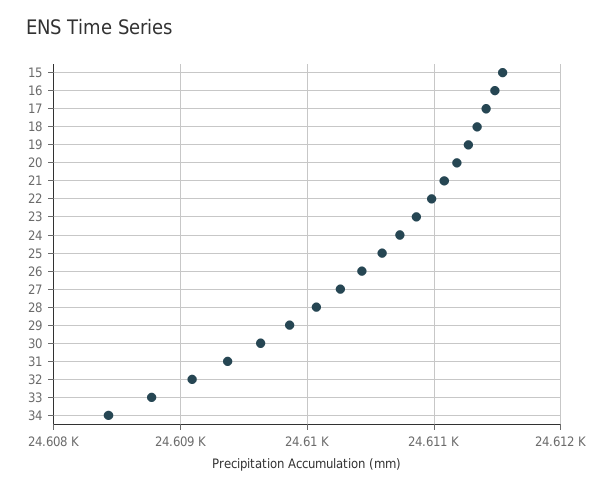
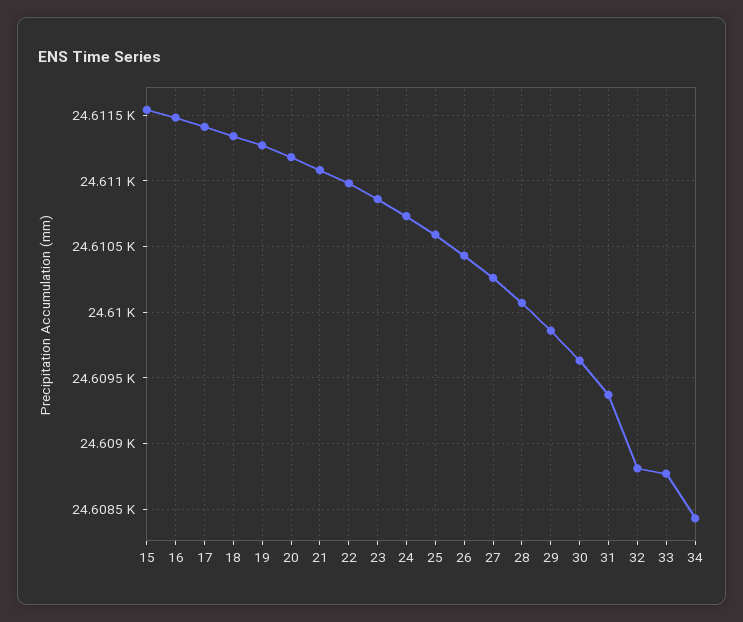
32: 24609.1 -> 24608.8

